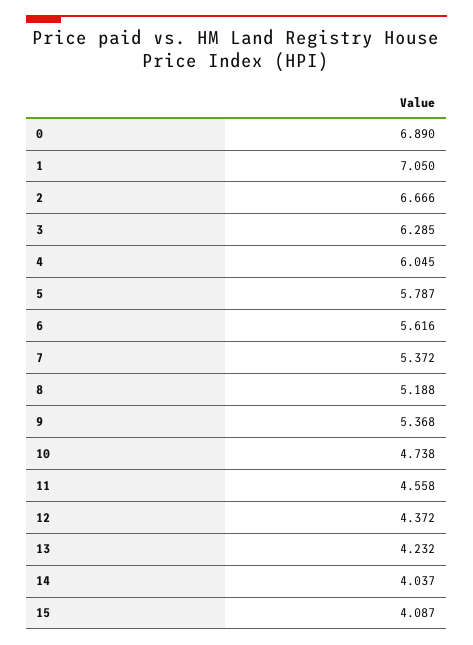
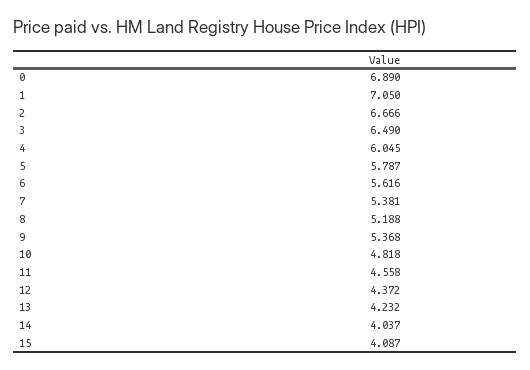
3: 6.285 -> 6.49
7: 5.372 -> 5.381
10: 4.738 -> 4.818

